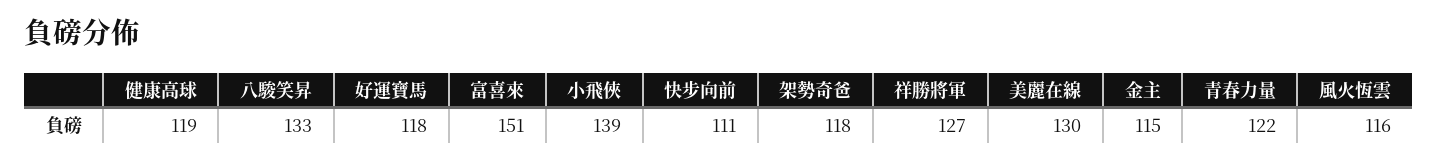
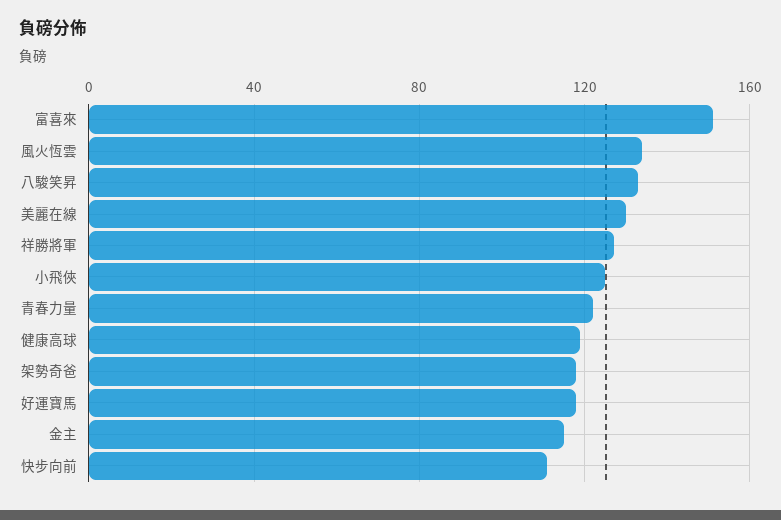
小飛俠: 139 -> 125
風火恆雲: 116 -> 135

